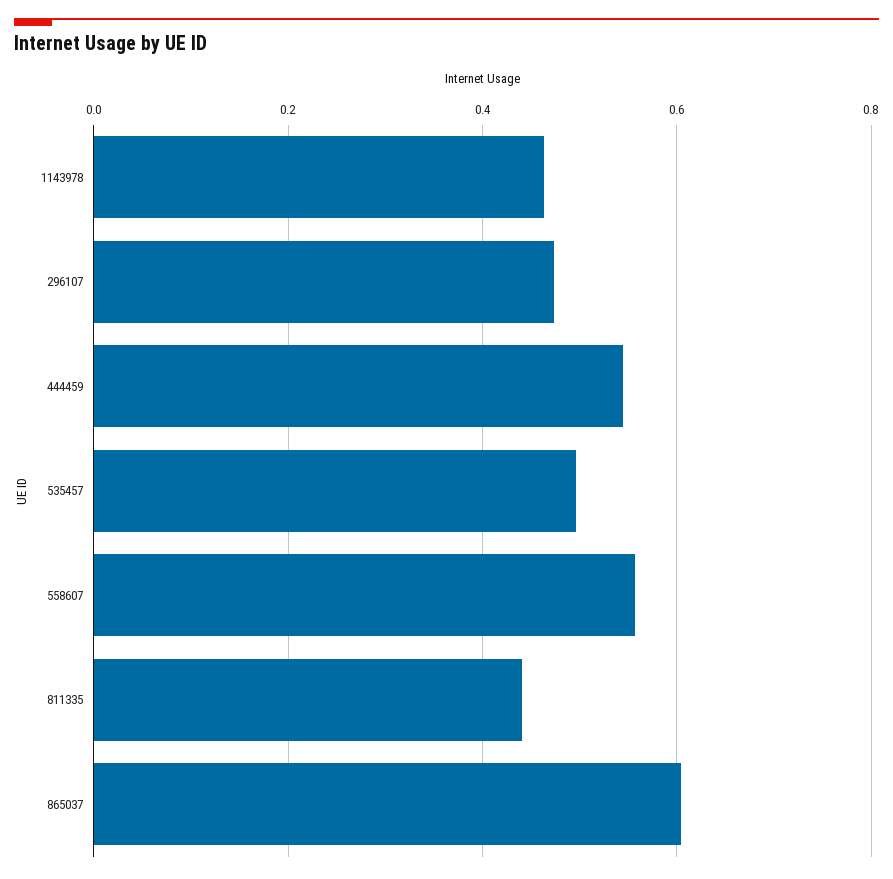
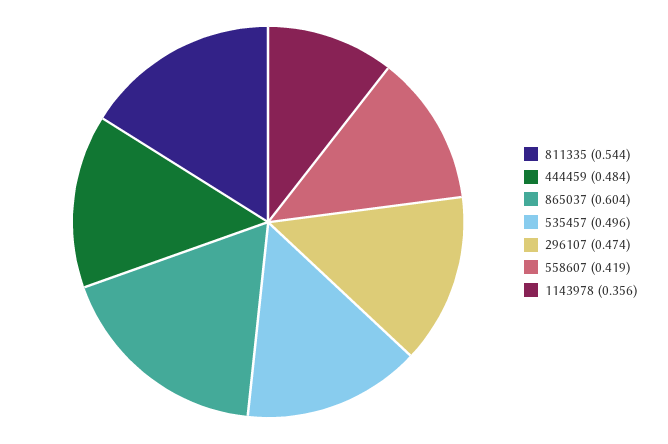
1143978: 0.46 -> 0.356
444459: 0.54 -> 0.484
558607: 0.56 -> 0.419
811335: 0.44 -> 0.544

